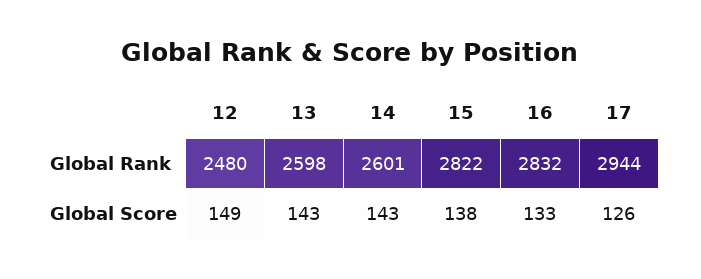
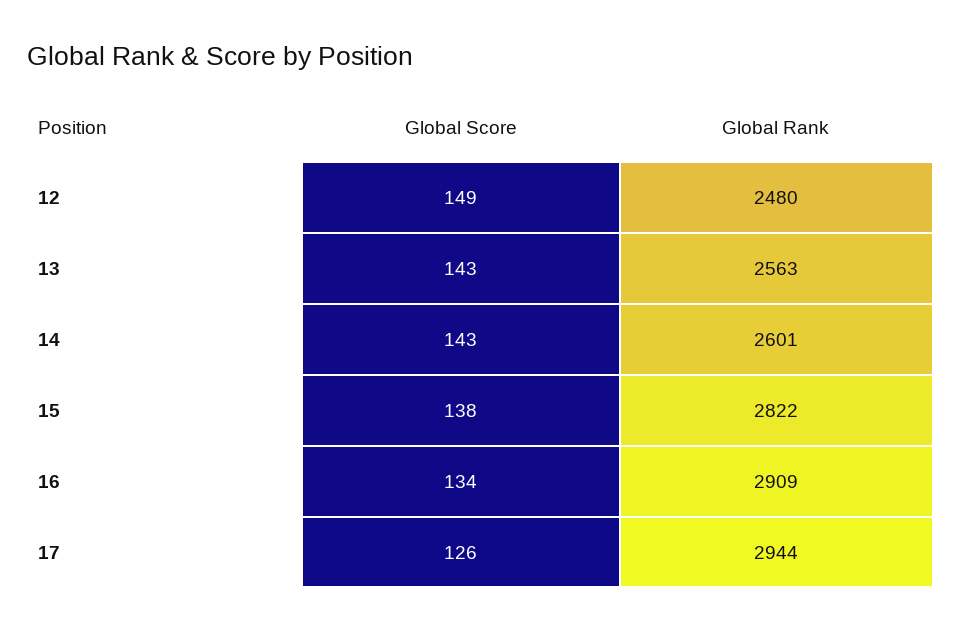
13, Global Rank: 2598 -> 2563
16, Global Rank: 2832 -> 2909
16, Global Score: 133 -> 134

